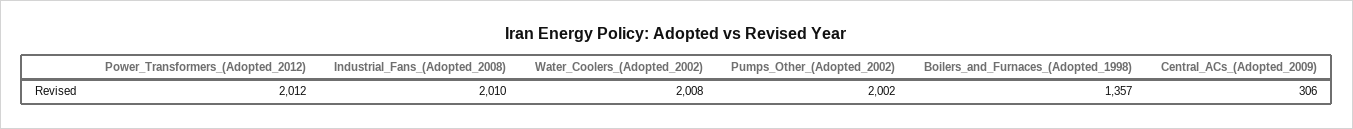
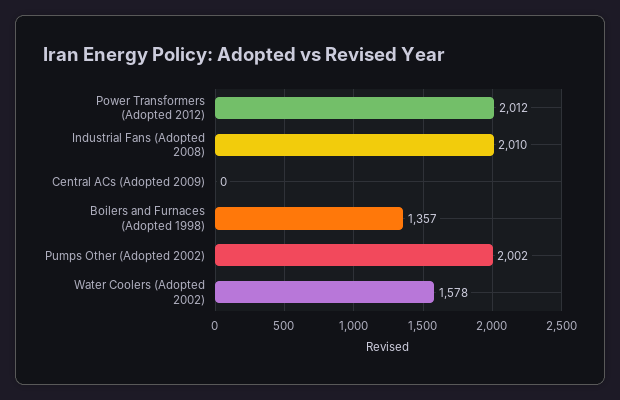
Water_Coolers_(Adopted_2002): 2008 -> 1578
Central_ACs_(Adopted_2009): 306 -> 0

